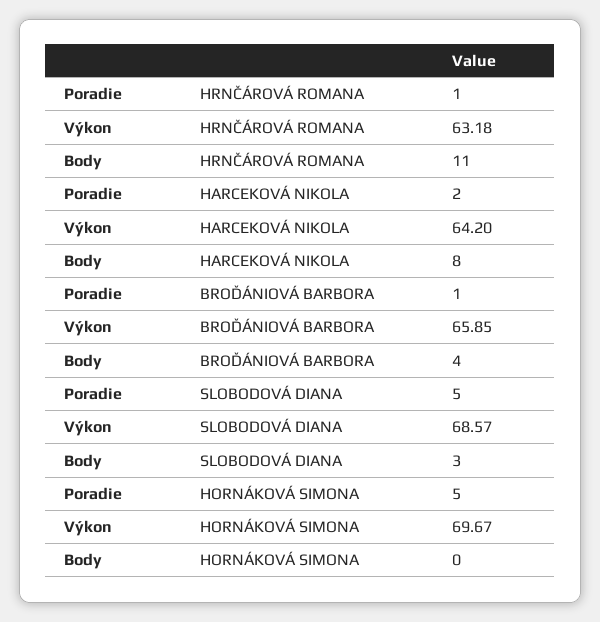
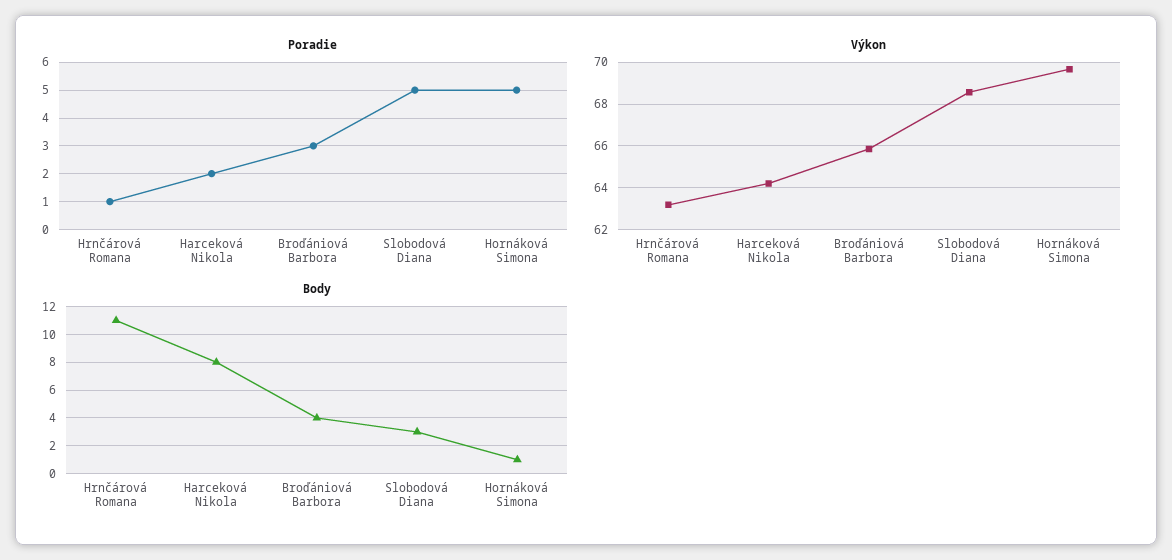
Poradie, BROĎÁNIOVÁ BARBORA: 1 -> 3
Body, HORNÁKOVÁ SIMONA: 0 -> 1

